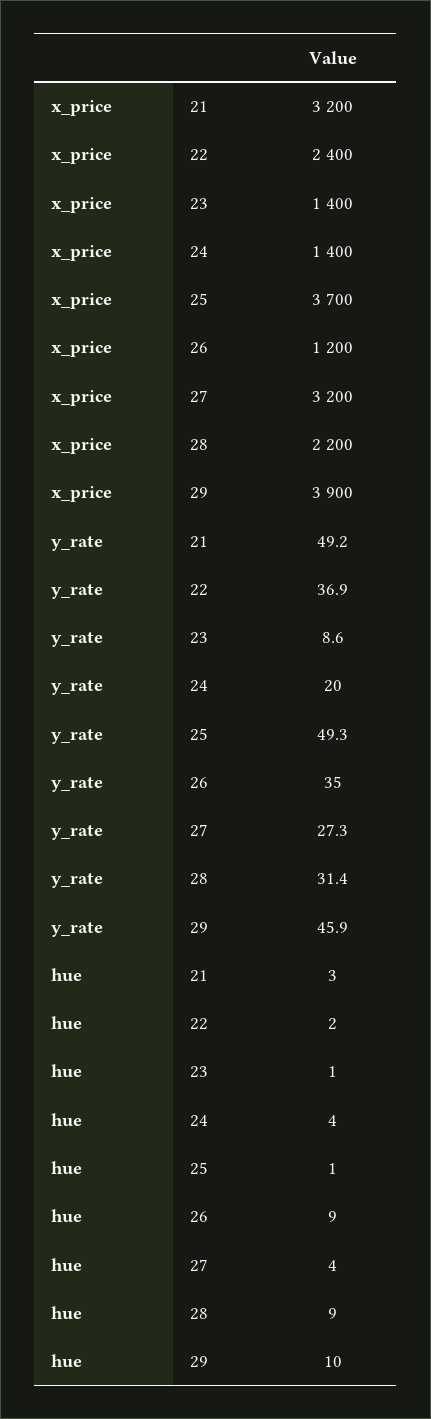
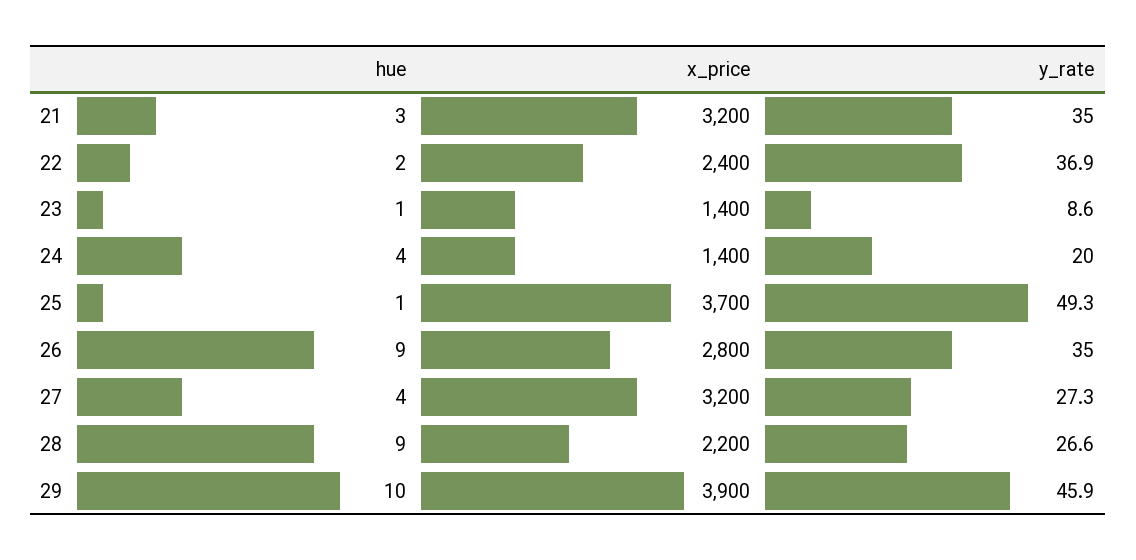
x_price, 26: 1200 -> 2800
y_rate, 21: 49.2 -> 35
y_rate, 28: 31.4 -> 26.6

